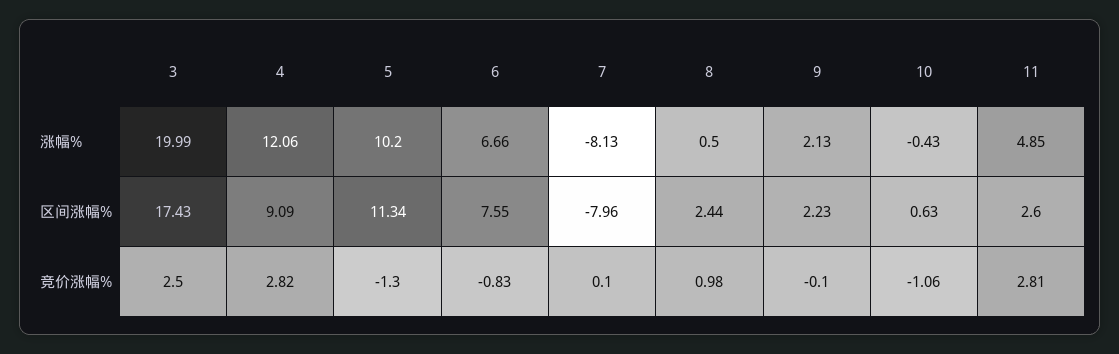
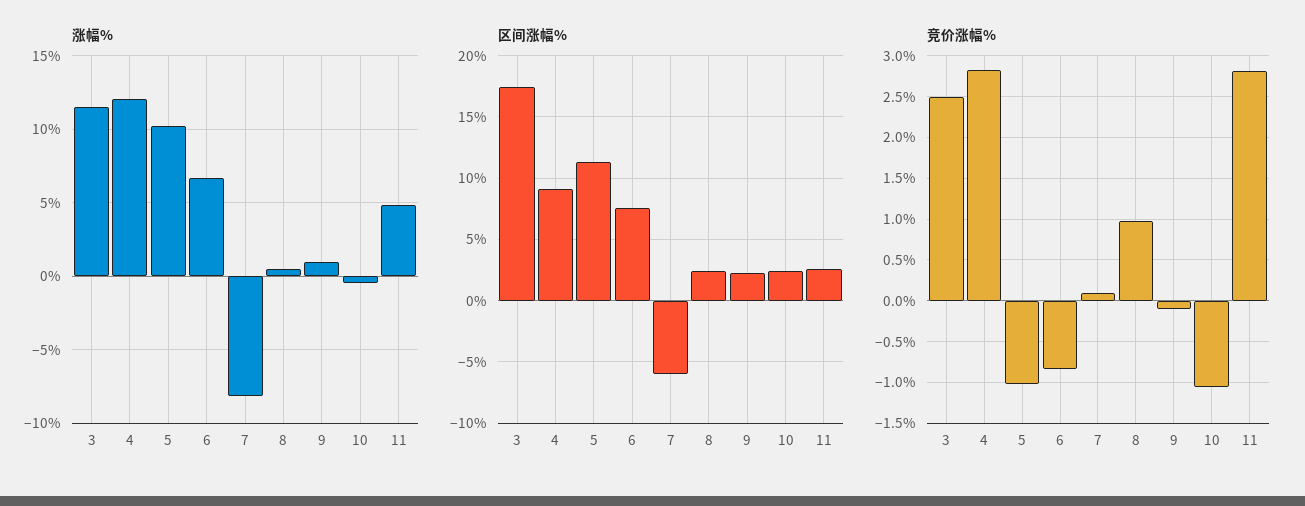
涨幅%, 3: 19.99 -> 11.5
涨幅%, 9: 2.13 -> 1
区间涨幅%, 7: -7.96 -> -6
区间涨幅%, 10: 0.63 -> 2.5
竞价涨幅%, 5: -1.3 -> -1

